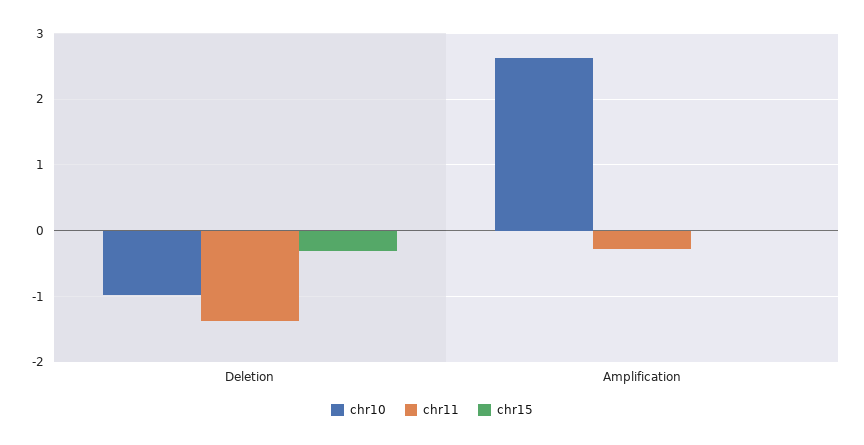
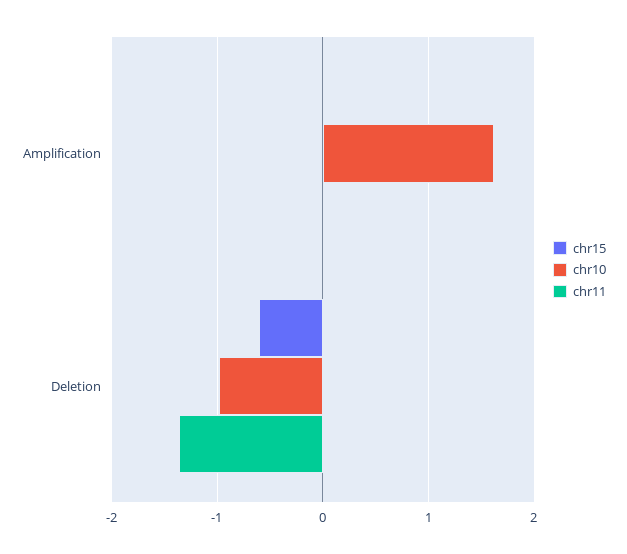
chr15, Deletion: -0.3 -> -0.6
chr10, Amplification: 2.6 -> 1.6
chr11, Amplification: -0.3 -> 0

